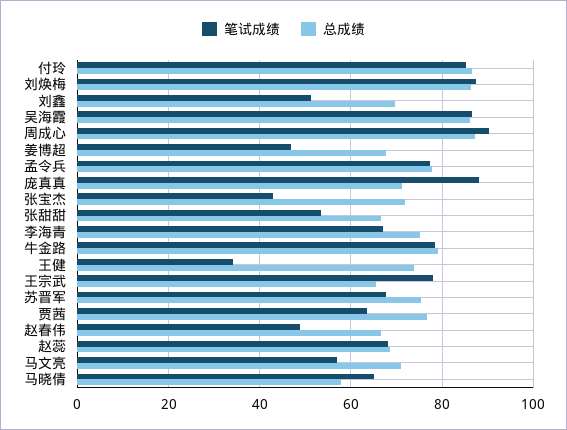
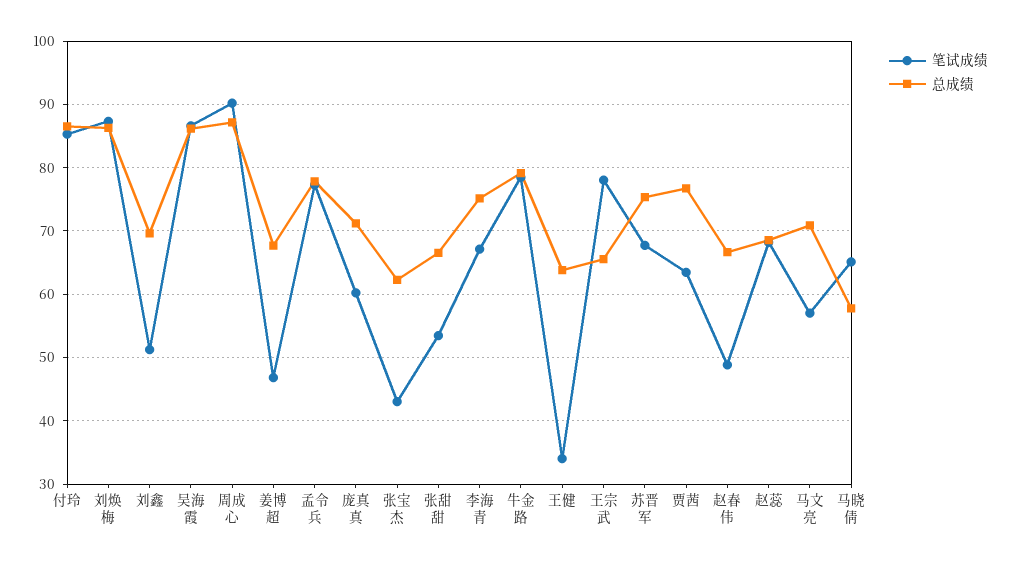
笔试成绩, 庞真真: 88 -> 60
总成绩, 张宝杰: 72 -> 62
总成绩, 王健: 74 -> 64

